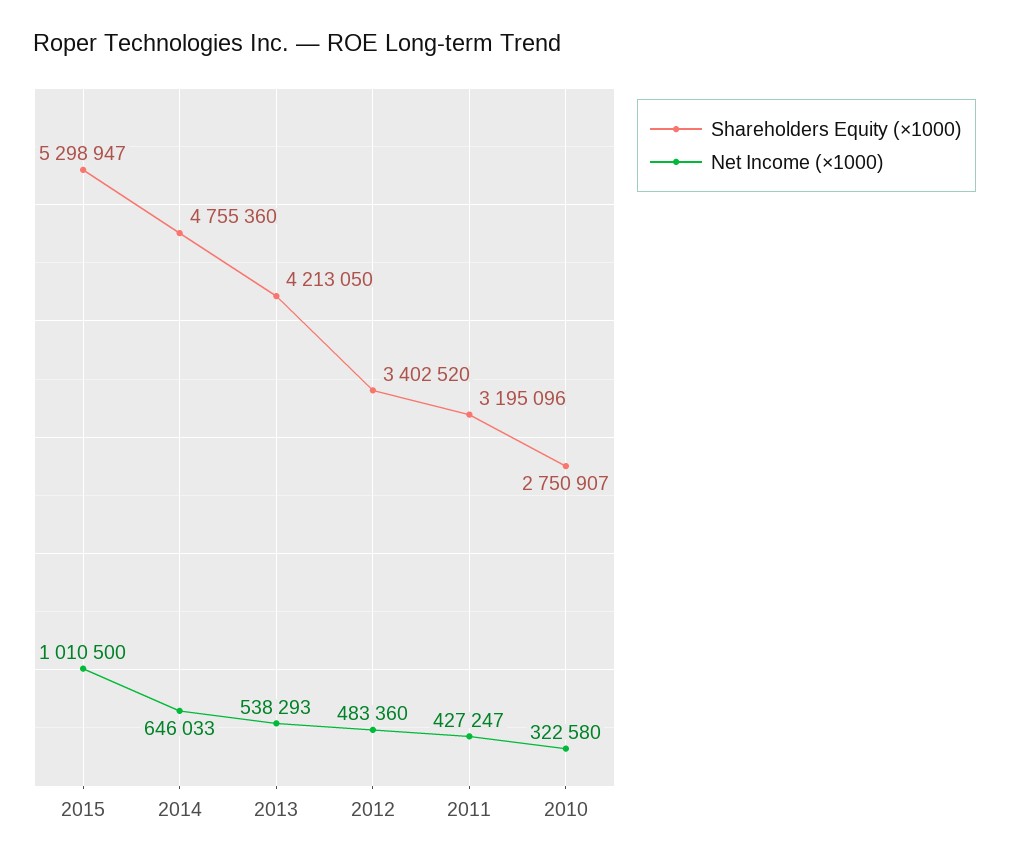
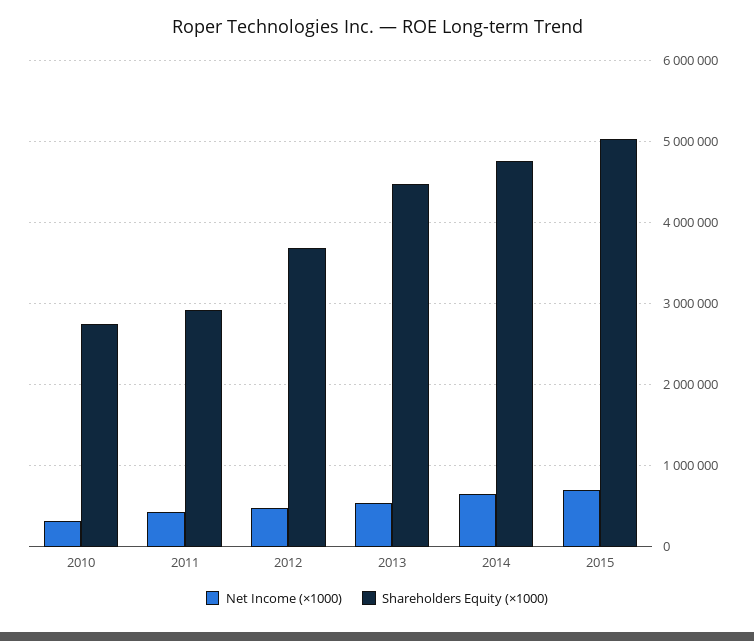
Shareholders Equity (×1000), 2015: 5298947 -> 5000000
Net Income (×1000), 2015: 1010500 -> 700000
Shareholders Equity (×1000), 2013: 4213050 -> 4500000
Shareholders Equity (×1000), 2012: 3402520 -> 3700000
Shareholders Equity (×1000), 2011: 3195096 -> 2900000

